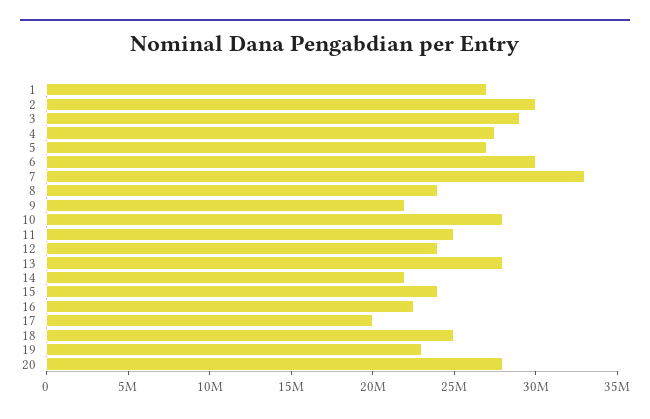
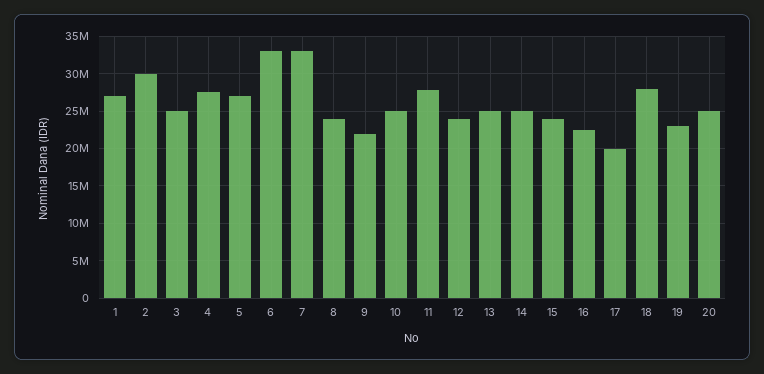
3: 29000000 -> 25000000
6: 30000000 -> 33000000
10: 28000000 -> 25000000
11: 25000000 -> 28000000
13: 28000000 -> 25000000
14: 22000000 -> 25000000
18: 25000000 -> 28000000
20: 28000000 -> 25000000

